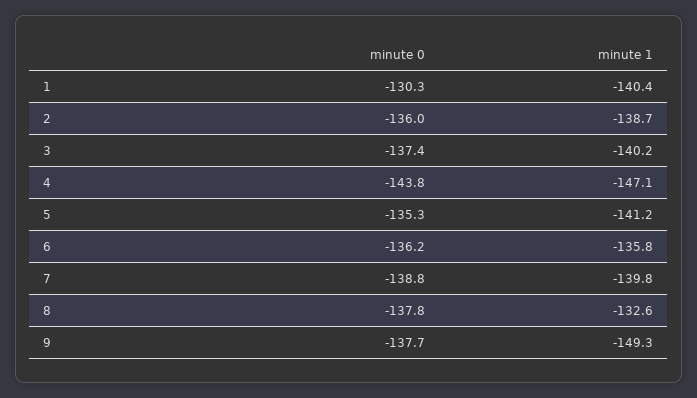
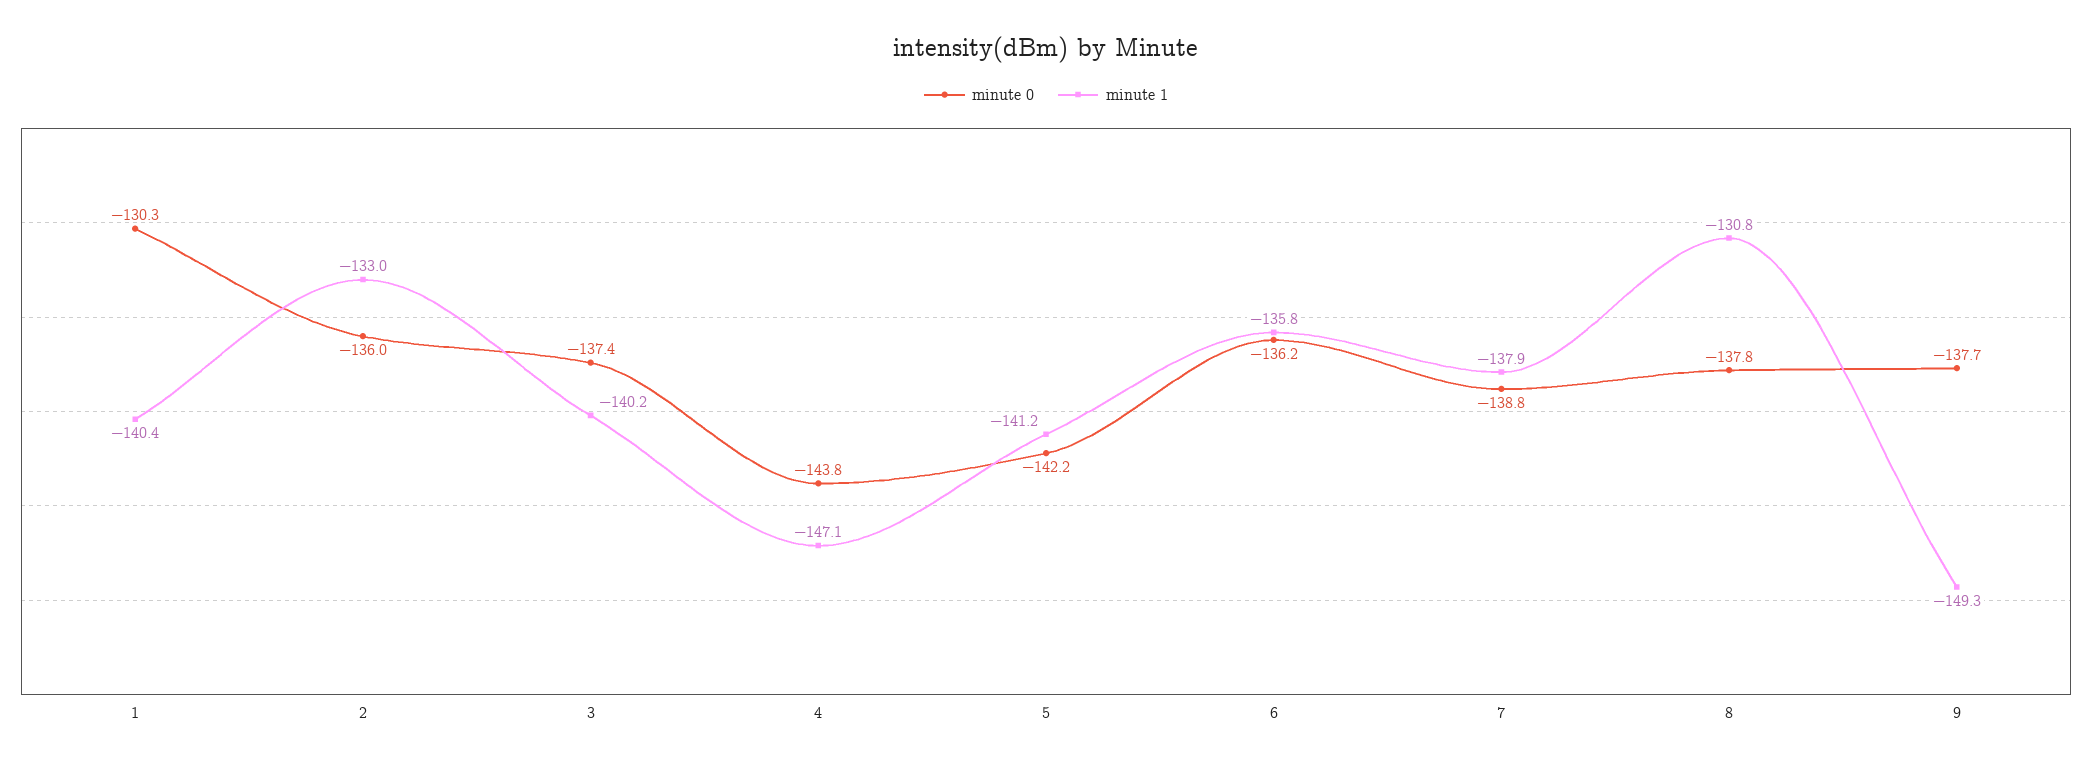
minute 1, 2: -138.7 -> -133
minute 0, 5: -135.3 -> -142.2
minute 1, 7: -139.8 -> -137.9
minute 1, 8: -132.6 -> -130.8

